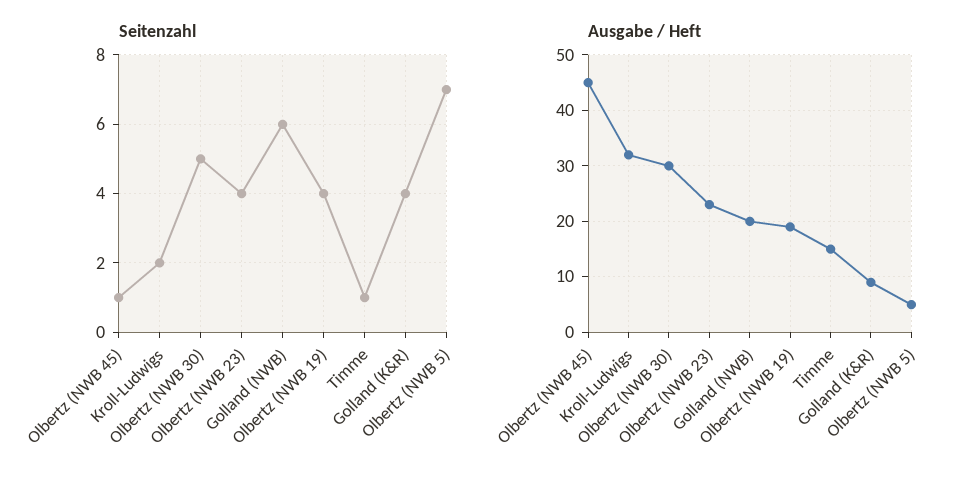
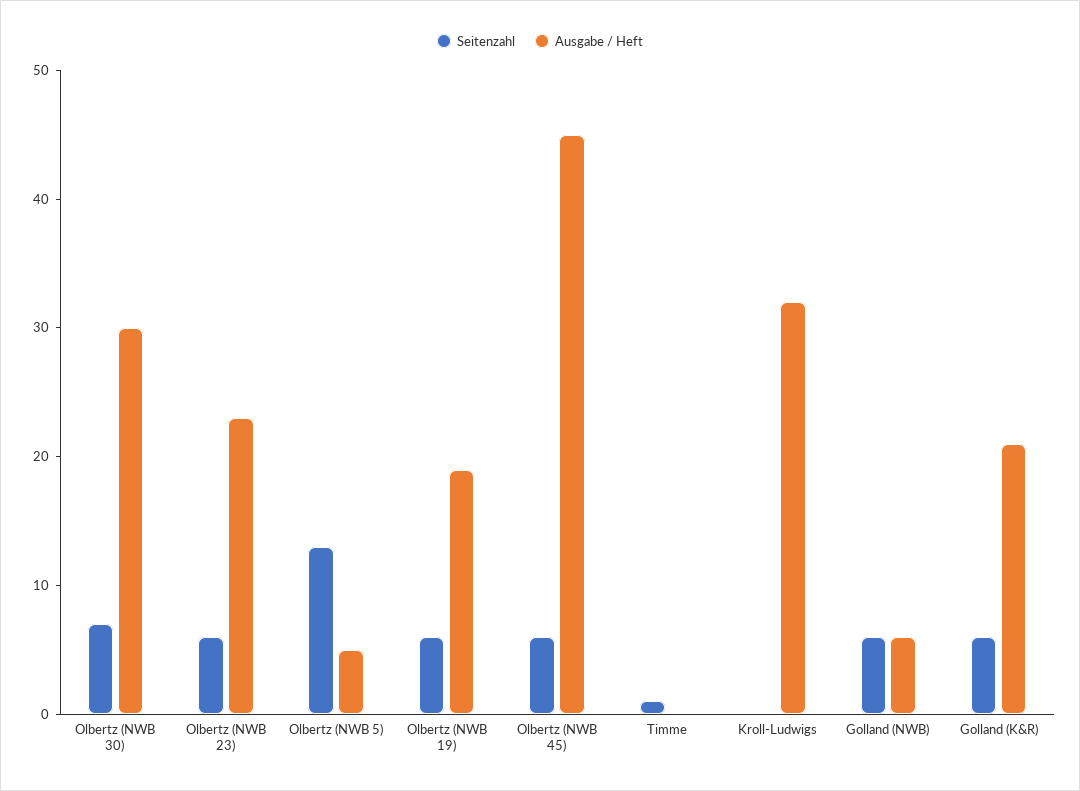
Seitenzahl, Olbertz (NWB 45): 1 -> 6
Seitenzahl, Kroll-Ludwigs: 2 -> 0
Seitenzahl, Olbertz (NWB 30): 5 -> 7
Seitenzahl, Olbertz (NWB 23): 4 -> 6
Seitenzahl, Olbertz (NWB 19): 4 -> 6
Seitenzahl, Golland (K&R): 4 -> 6
Seitenzahl, Olbertz (NWB 5): 7 -> 13
Ausgabe / Heft, Golland (NWB): 20 -> 6
Ausgabe / Heft, Timme: 15 -> 0
Ausgabe / Heft, Golland (K&R): 10 -> 21

